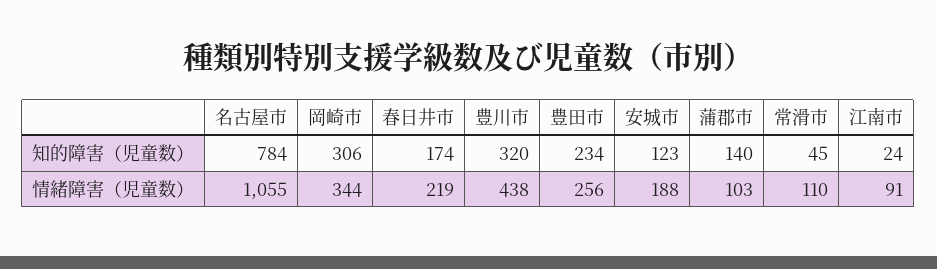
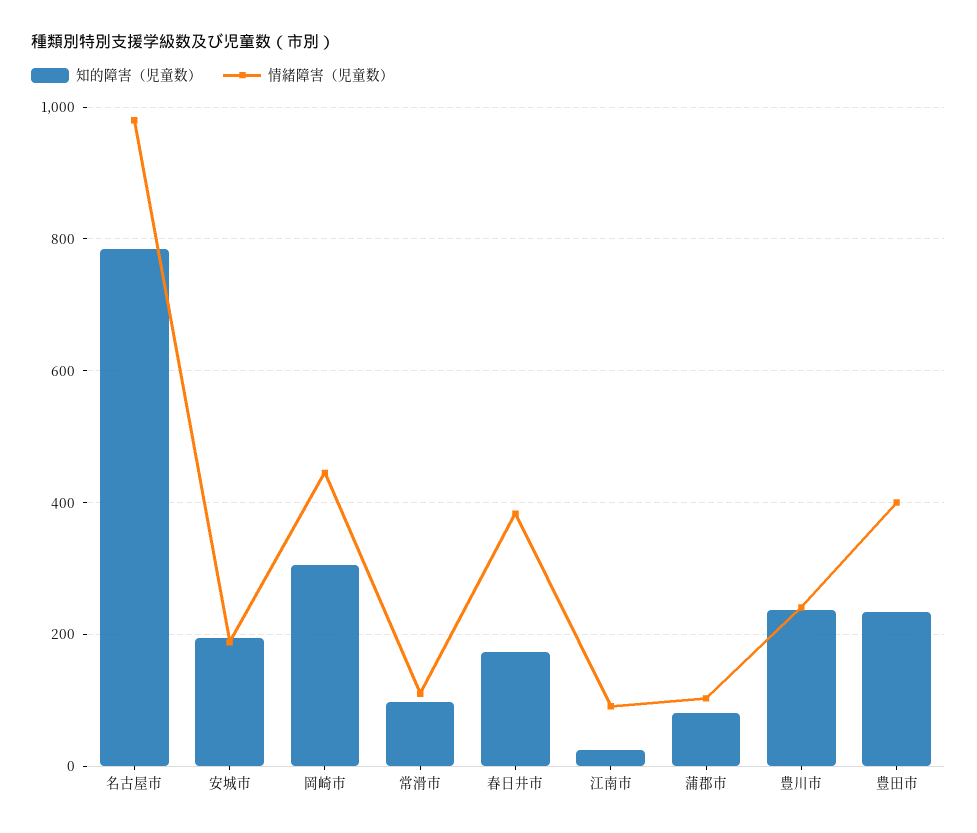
知的障害（児童数）, 豊川市: 320 -> 240
知的障害（児童数）, 安城市: 123 -> 200
知的障害（児童数）, 蒲郡市: 140 -> 80
知的障害（児童数）, 常滑市: 45 -> 100
情緒障害（児童数）, 名古屋市: 1055 -> 980
情緒障害（児童数）, 岡崎市: 344 -> 440
情緒障害（児童数）, 春日井市: 219 -> 380
情緒障害（児童数）, 豊川市: 438 -> 240
情緒障害（児童数）, 豊田市: 256 -> 400

